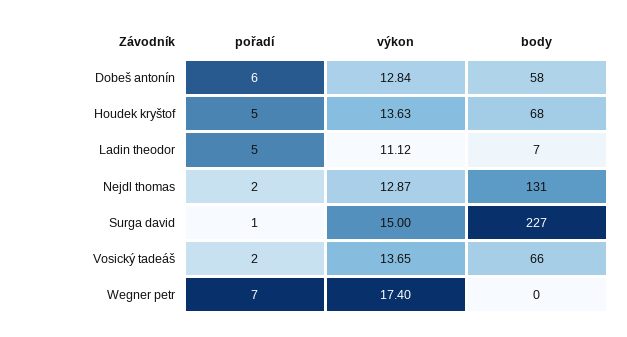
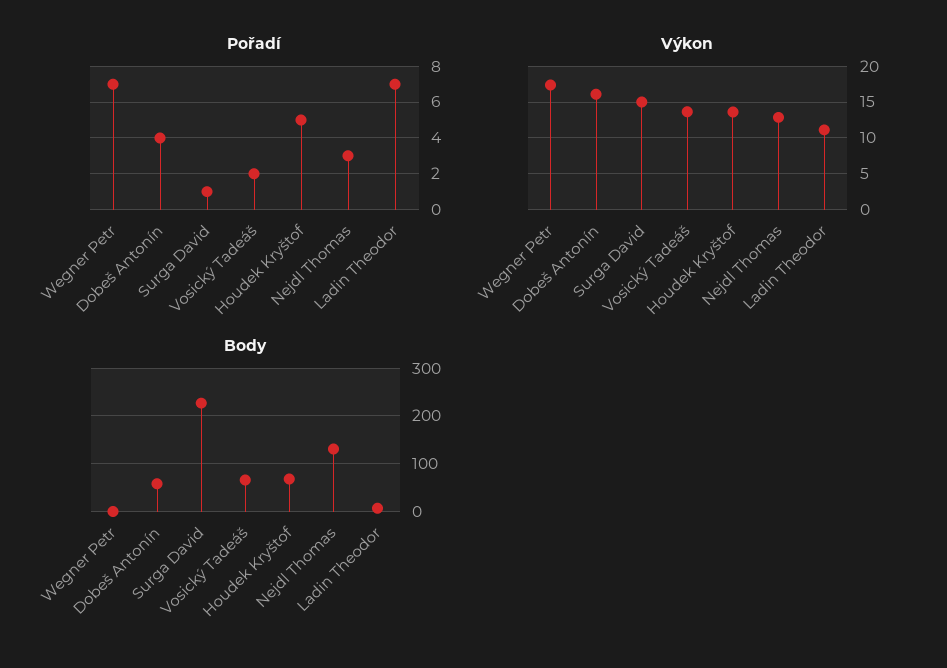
pořadí, Dobeš antonín: 6 -> 4
výkon, Dobeš antonín: 12.84 -> 16
pořadí, Ladin theodor: 5 -> 7
pořadí, Nejdl thomas: 2 -> 3

